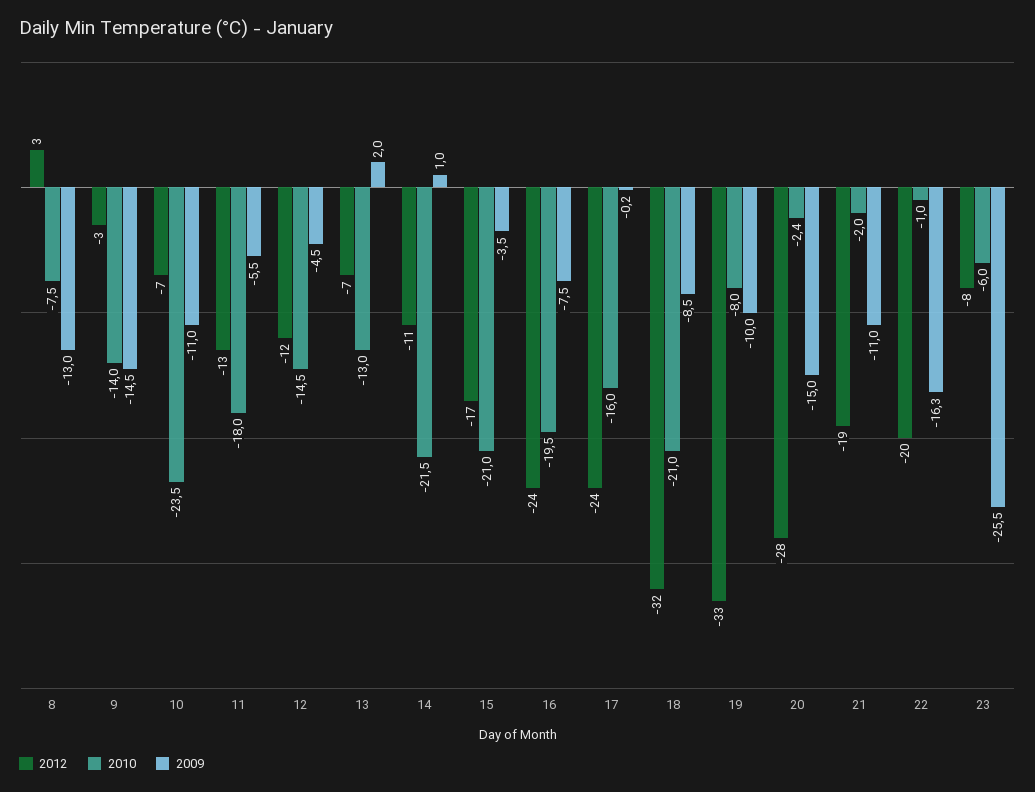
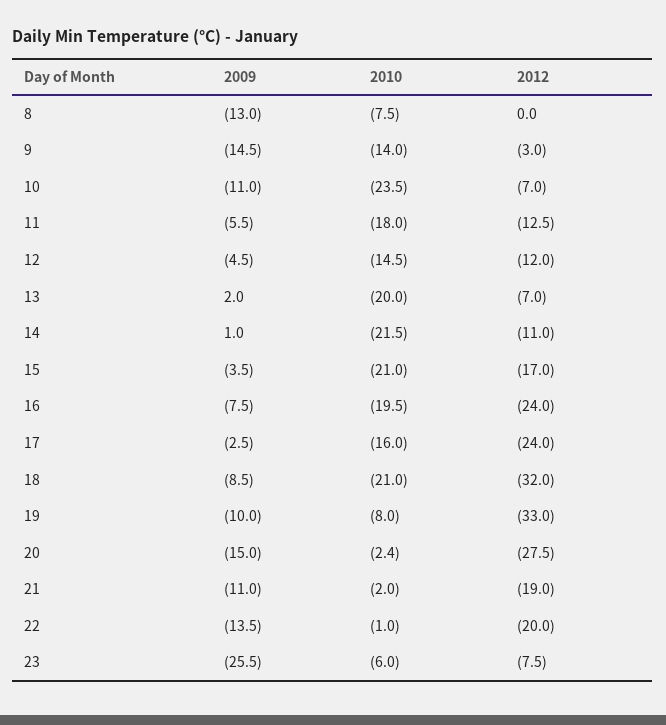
2012, 8: 3 -> 0
2010, 13: -13 -> -20
2009, 17: -0.2 -> -2.5
2009, 22: -16.3 -> -13.5

